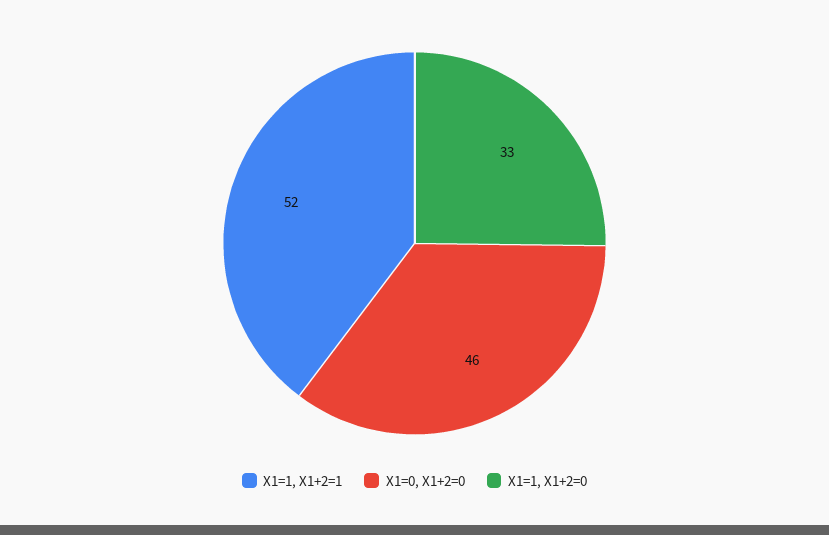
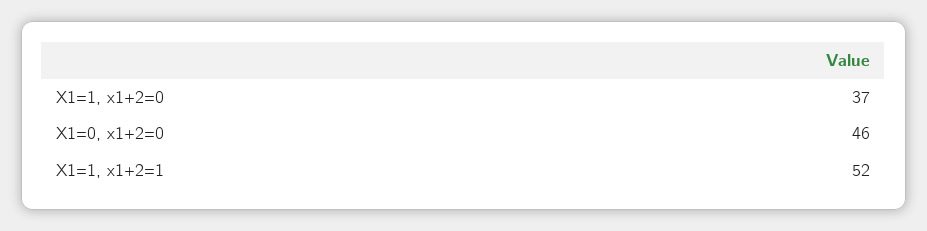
X1=1, X1+2=0: 33 -> 37

